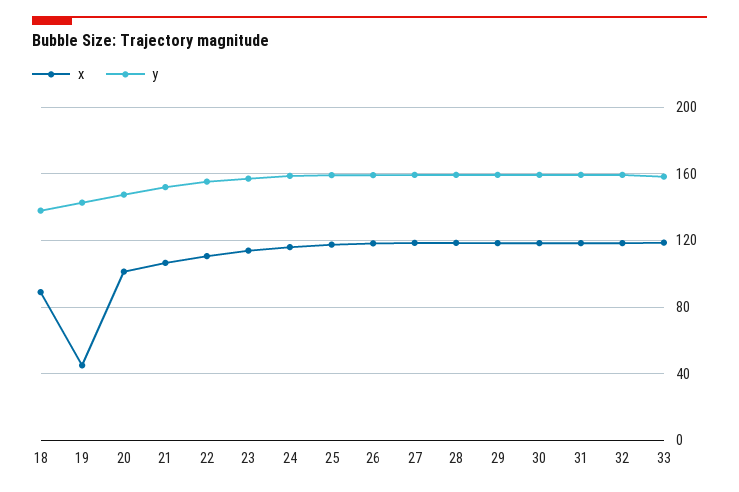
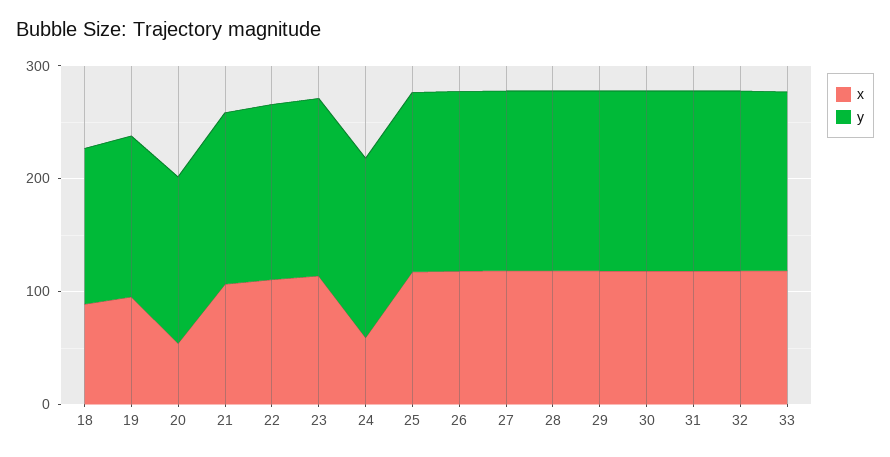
x, 19: 45 -> 100
x, 20: 100 -> 60
x, 24: 115 -> 60

